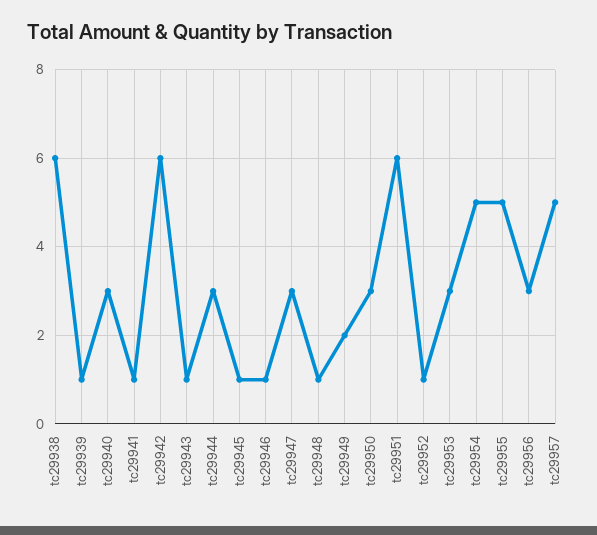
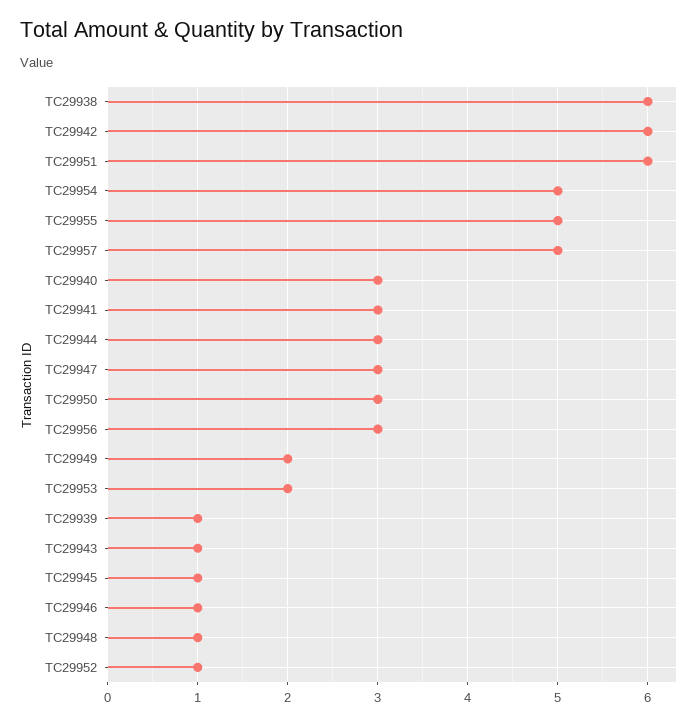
tc29941: 1 -> 3
tc29953: 3 -> 2

